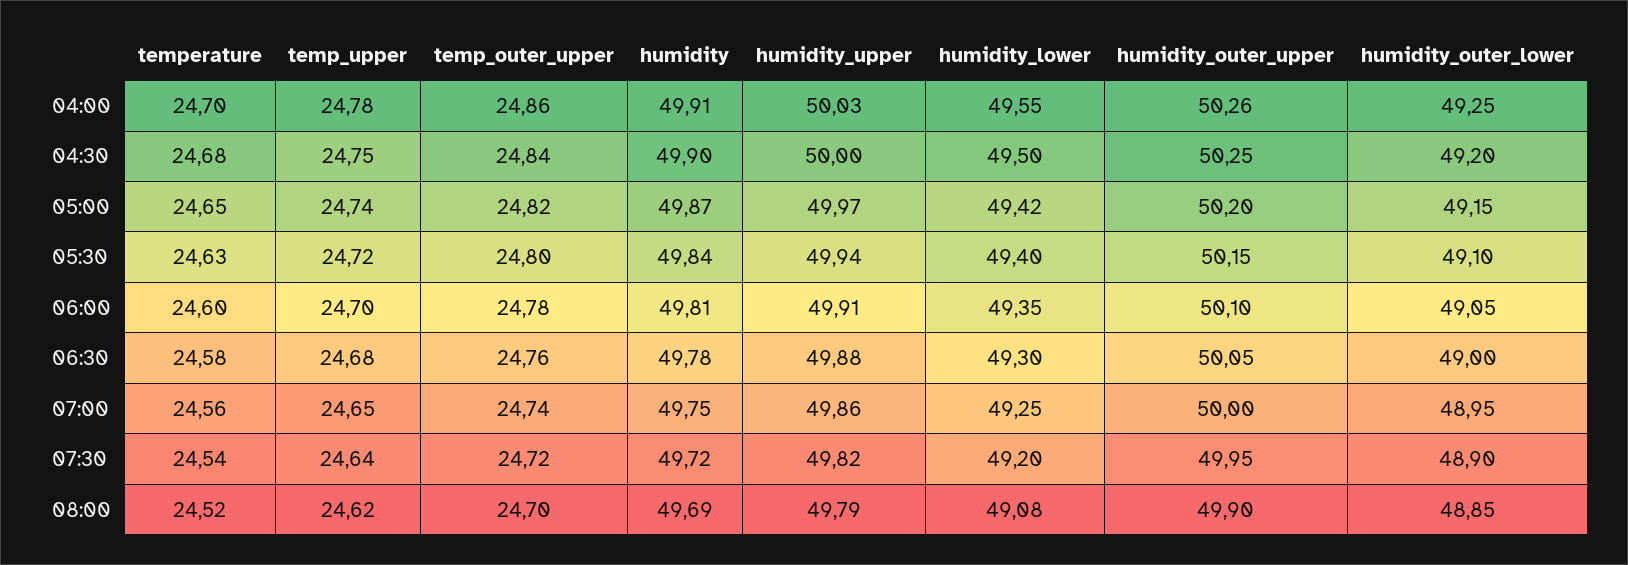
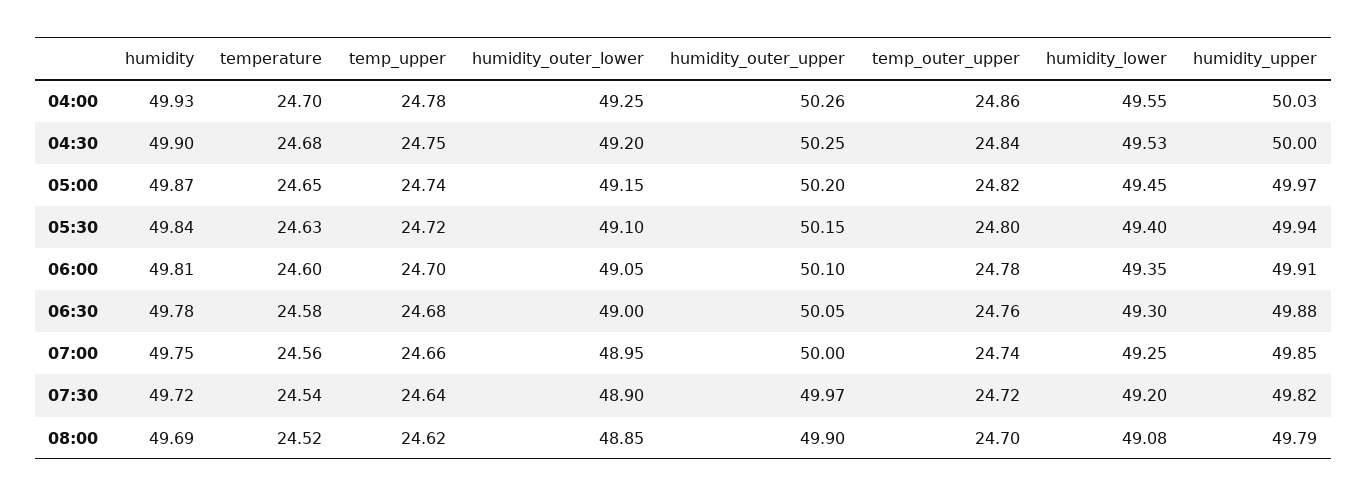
humidity, 04:00: 49.91 -> 49.93
humidity_lower, 04:30: 49.5 -> 49.53
humidity_lower, 05:00: 49.42 -> 49.45
temp_upper, 07:00: 24.65 -> 24.66
humidity_upper, 07:00: 49.86 -> 49.85
humidity_outer_upper, 07:30: 49.95 -> 49.97

